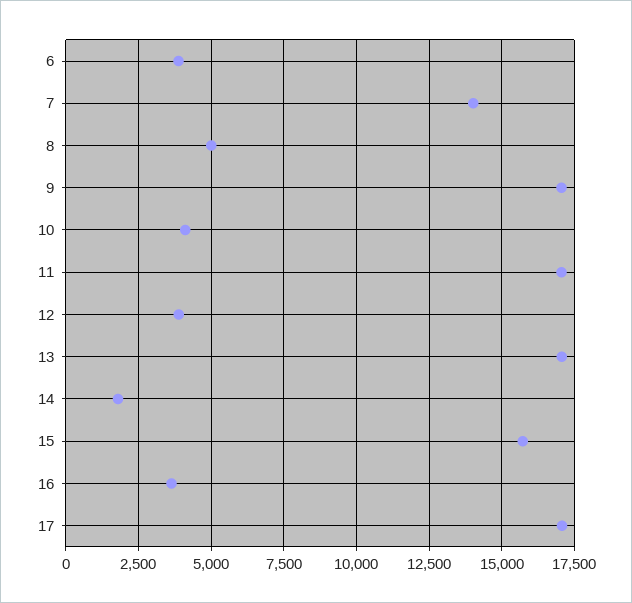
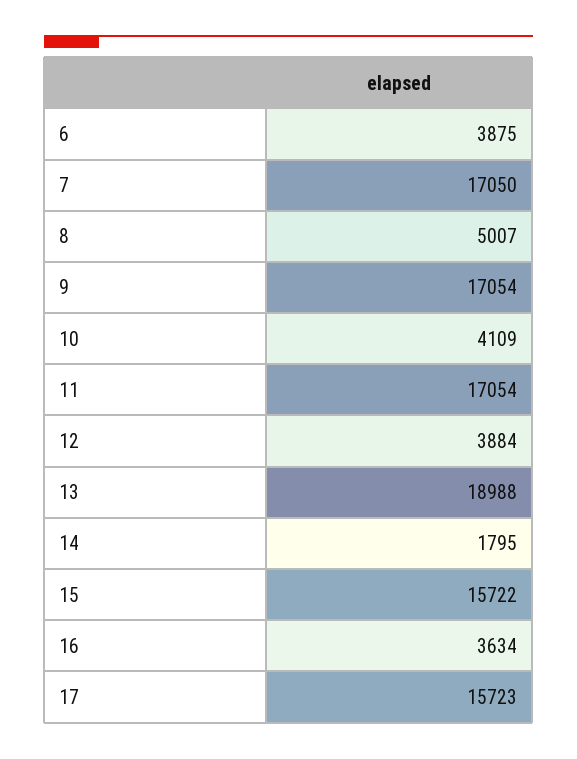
7: 14000 -> 17050
13: 17000 -> 18988
17: 17000 -> 15723

